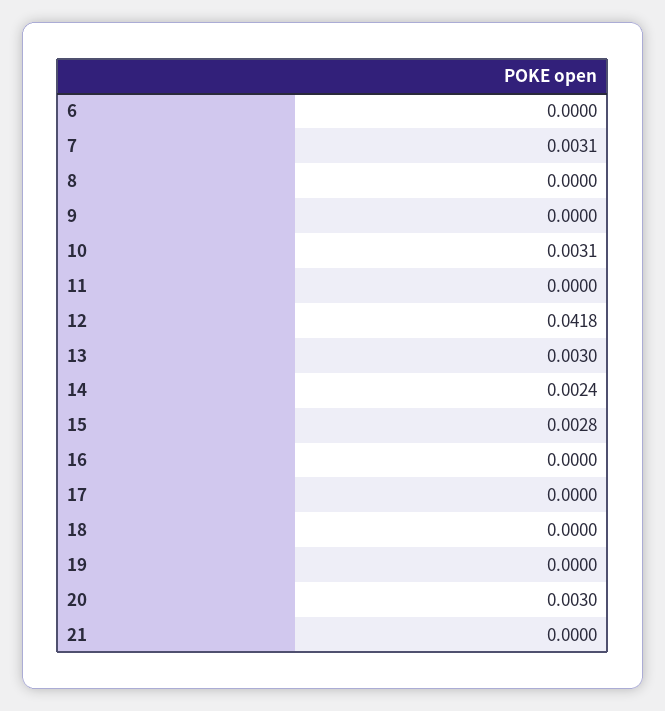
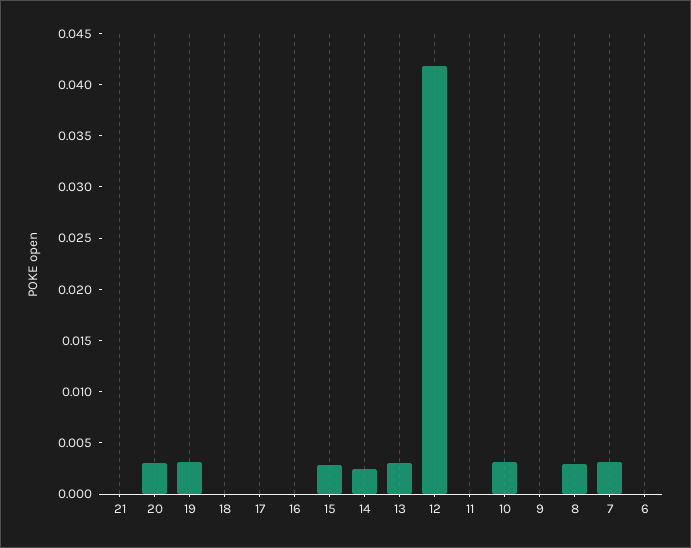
8: 0 -> 0.003
19: 0 -> 0.003

